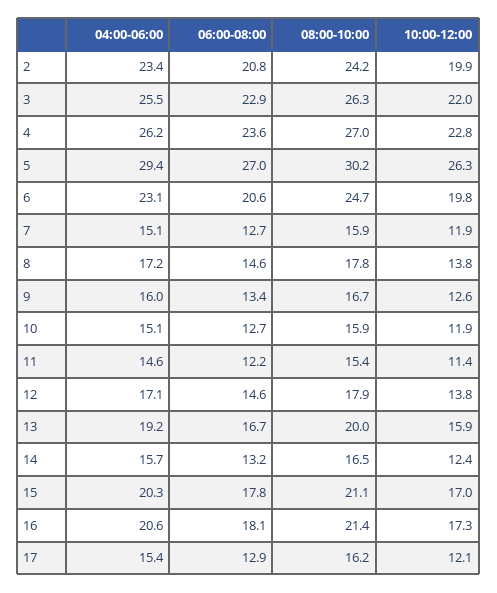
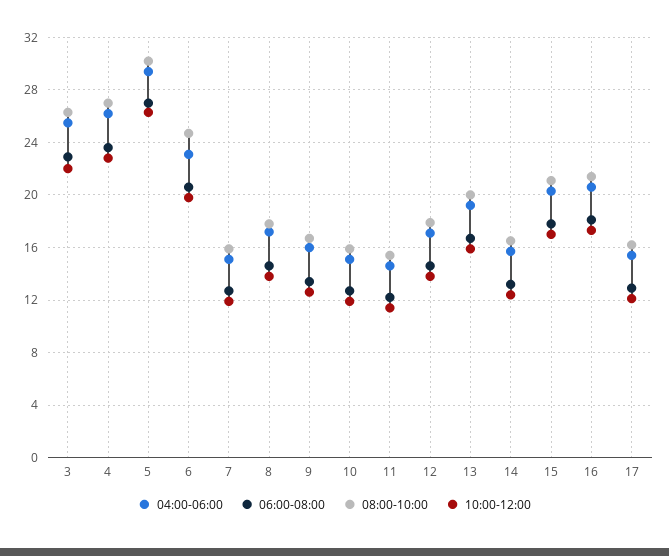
04:00-06:00, 2: 23.4 -> none
06:00-08:00, 2: 20.8 -> none
08:00-10:00, 2: 24.2 -> none
10:00-12:00, 2: 19.9 -> none

